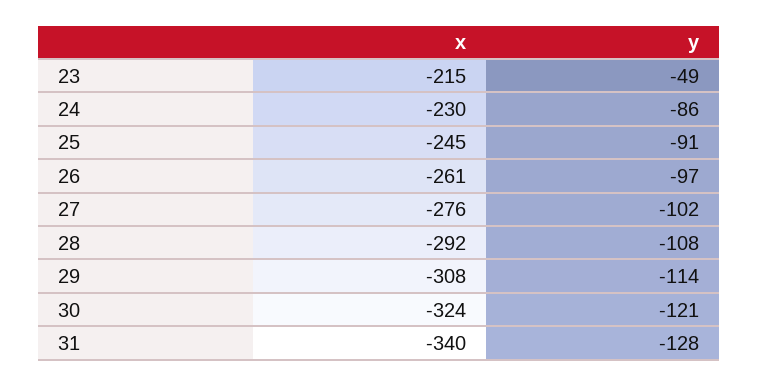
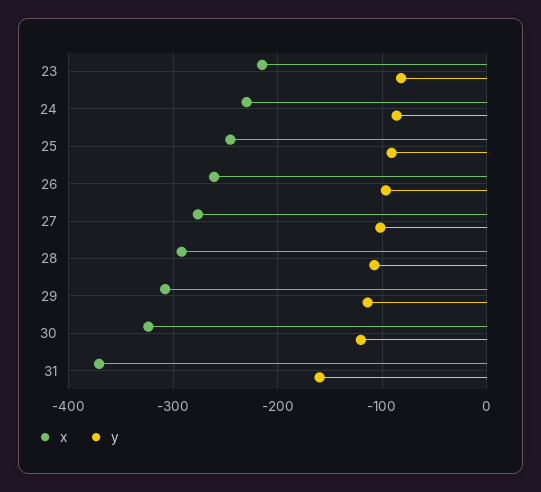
y, 23: -49 -> -80
x, 31: -340 -> -370
y, 31: -128 -> -160

